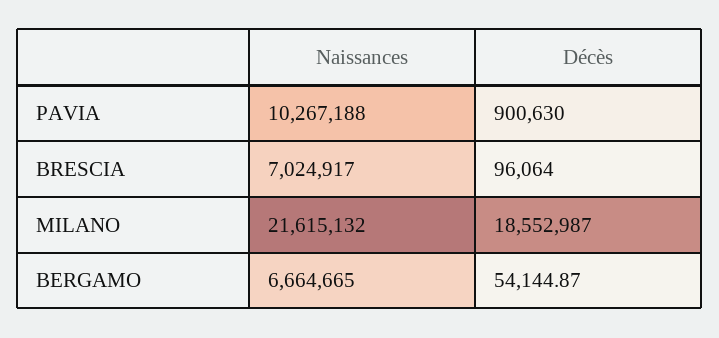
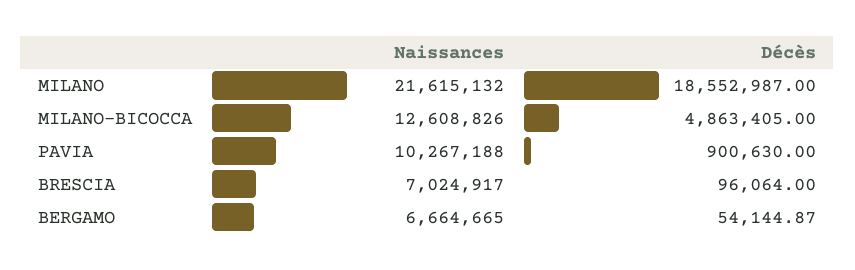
Naissances, MILANO-BICOCCA: none -> 12608826
Décès, MILANO-BICOCCA: none -> 4863405

